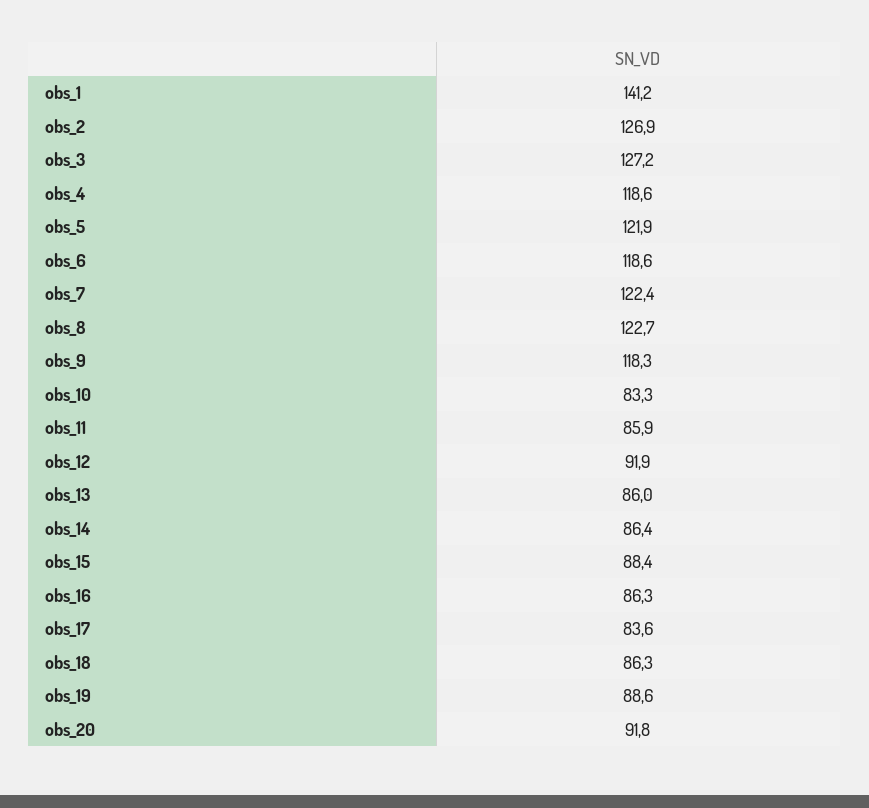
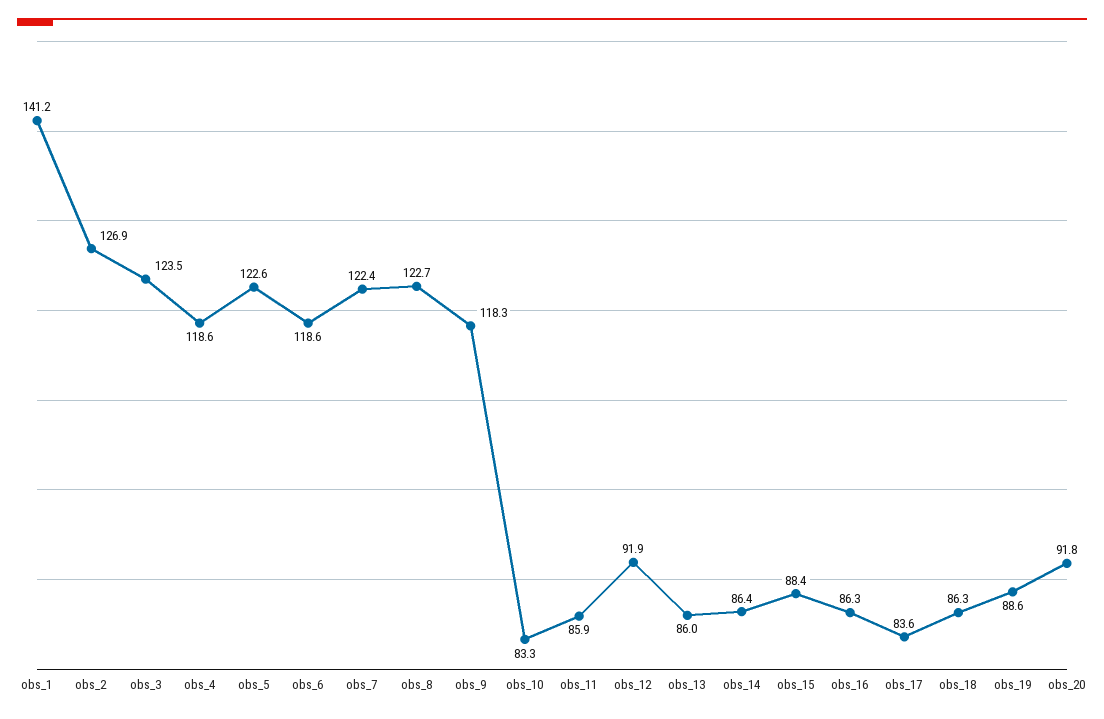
obs_3: 127.2 -> 123.5
obs_5: 121.9 -> 122.6

